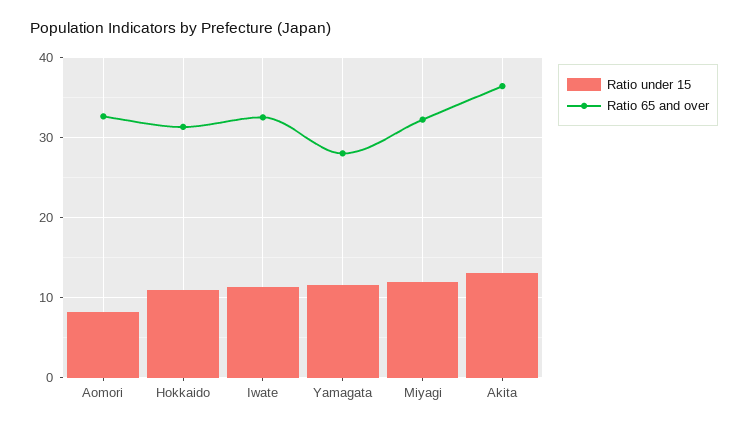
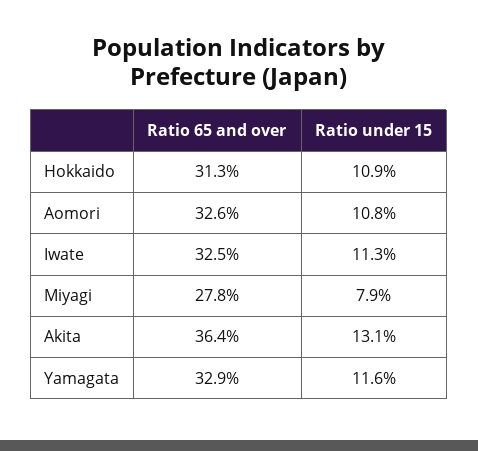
Ratio under 15, Aomori: 8 -> 10.8
Ratio 65 and over, Yamagata: 28 -> 32.9
Ratio under 15, Miyagi: 12 -> 7.9
Ratio 65 and over, Miyagi: 32 -> 27.8

